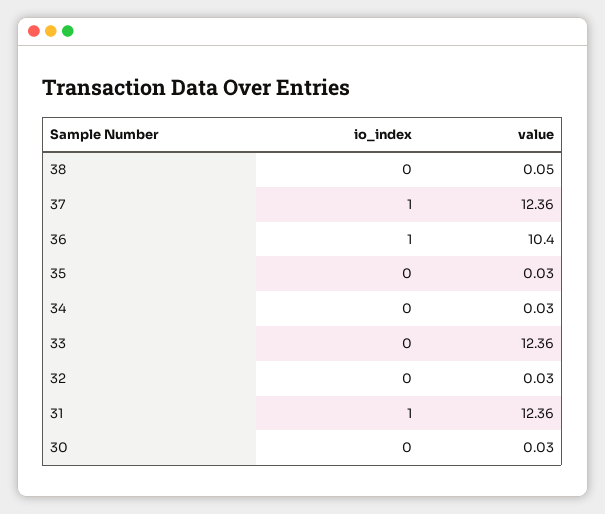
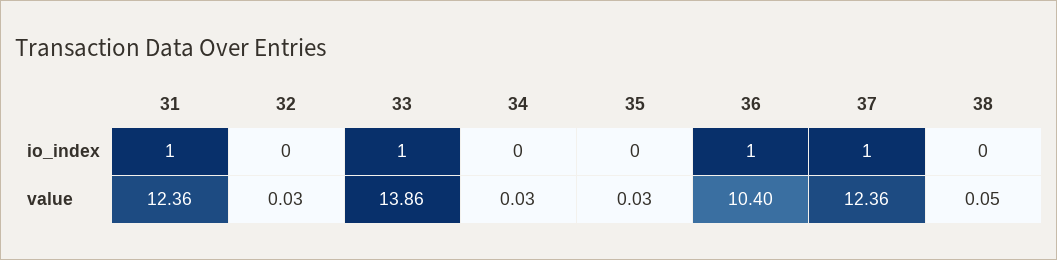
io_index, 33: 0 -> 1
value, 33: 12.36 -> 13.86
io_index, 30: 0 -> none
value, 30: 0.03 -> none

